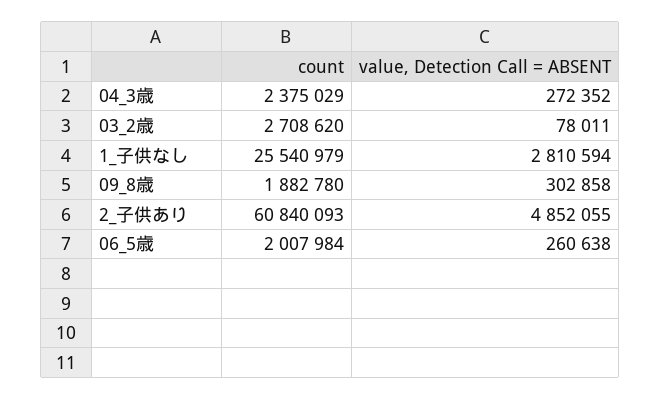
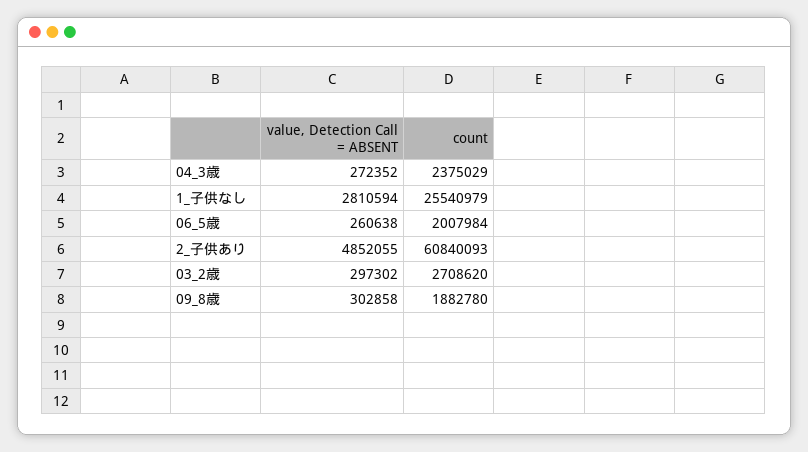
value, Detection Call = ABSENT, 03_2歳: 78011 -> 297302

